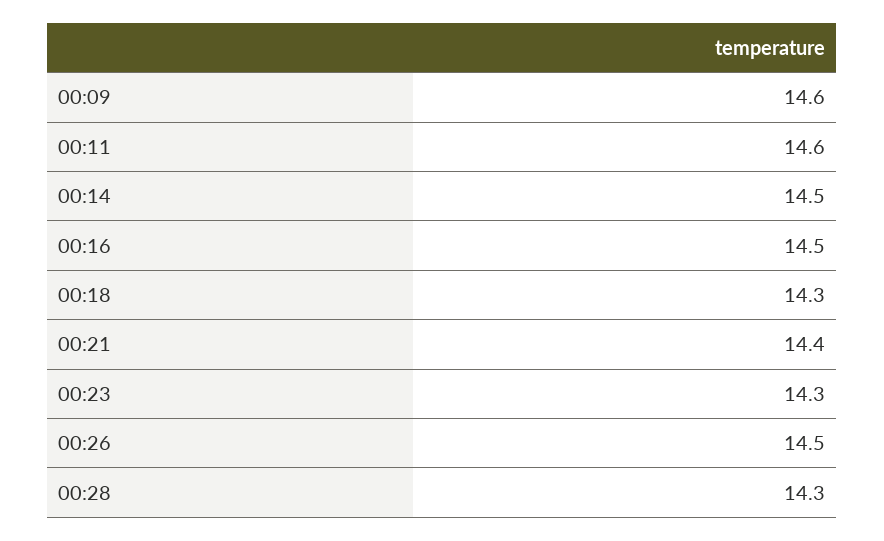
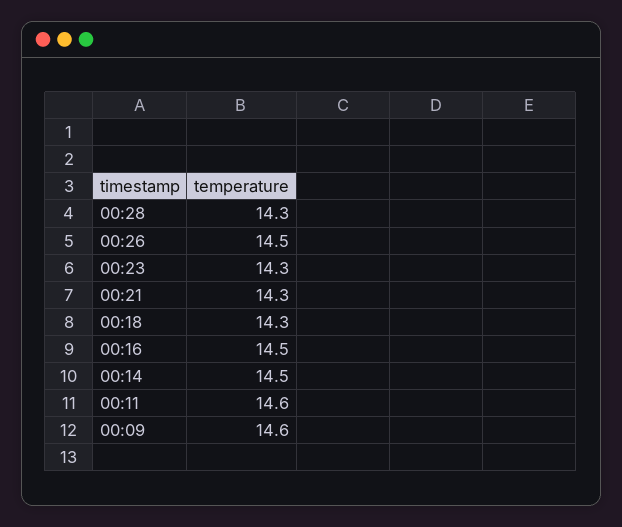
00:21: 14.4 -> 14.3

